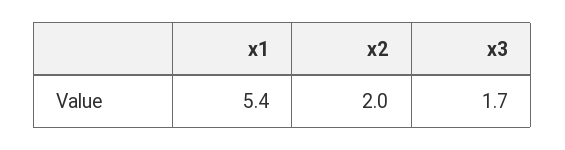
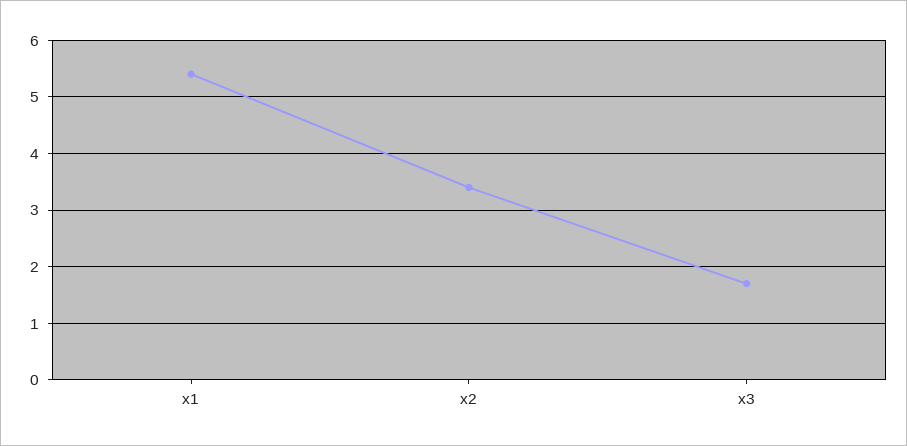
x2: 2 -> 3.5

